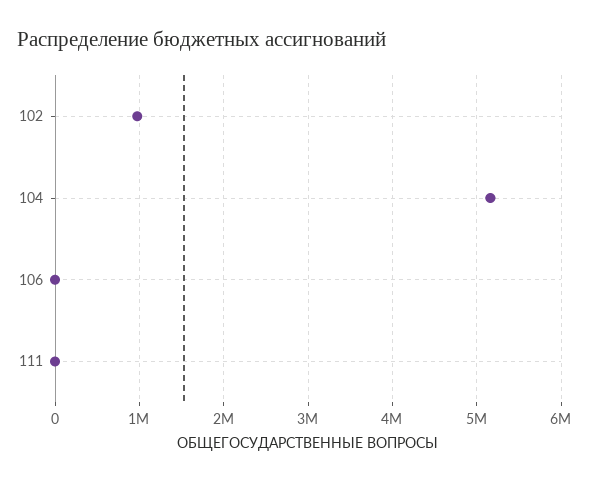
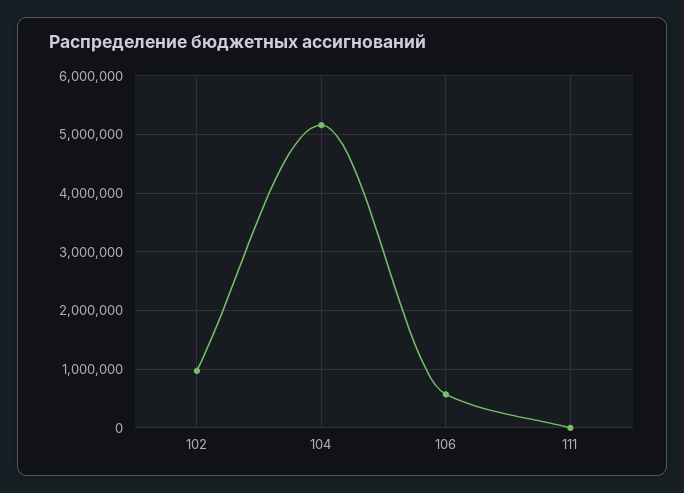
106: 0 -> 600000

